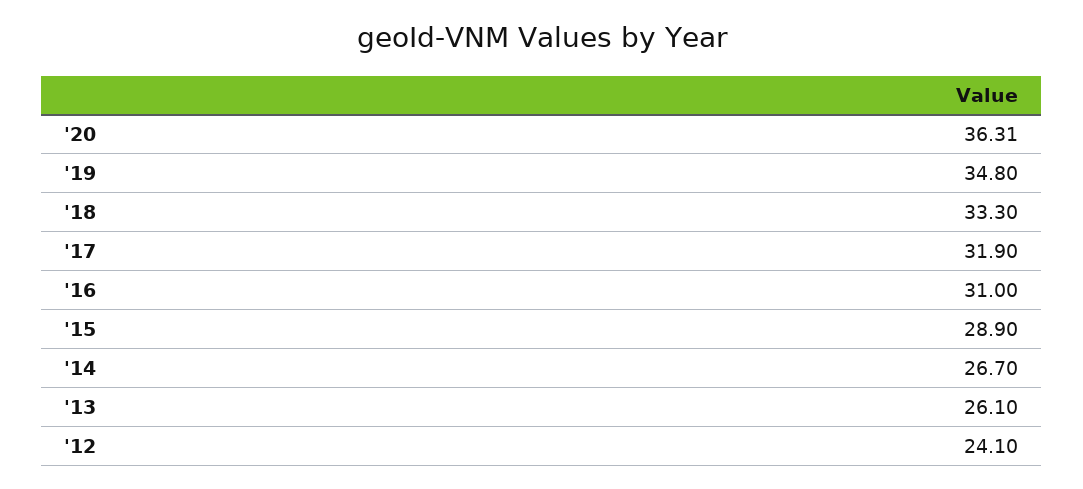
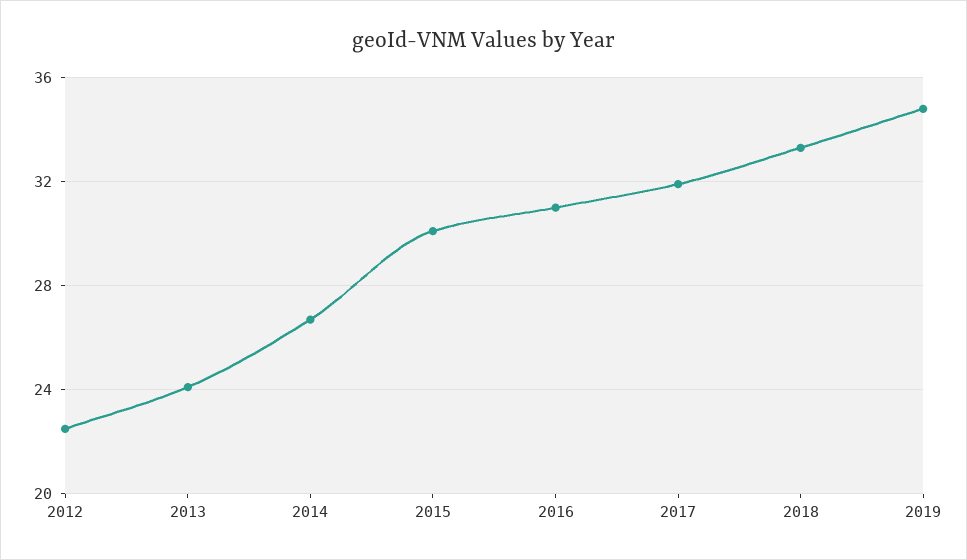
'20: 36.31 -> none
'15: 28.9 -> 30
'13: 26.1 -> 24
'12: 24.1 -> 22.5

